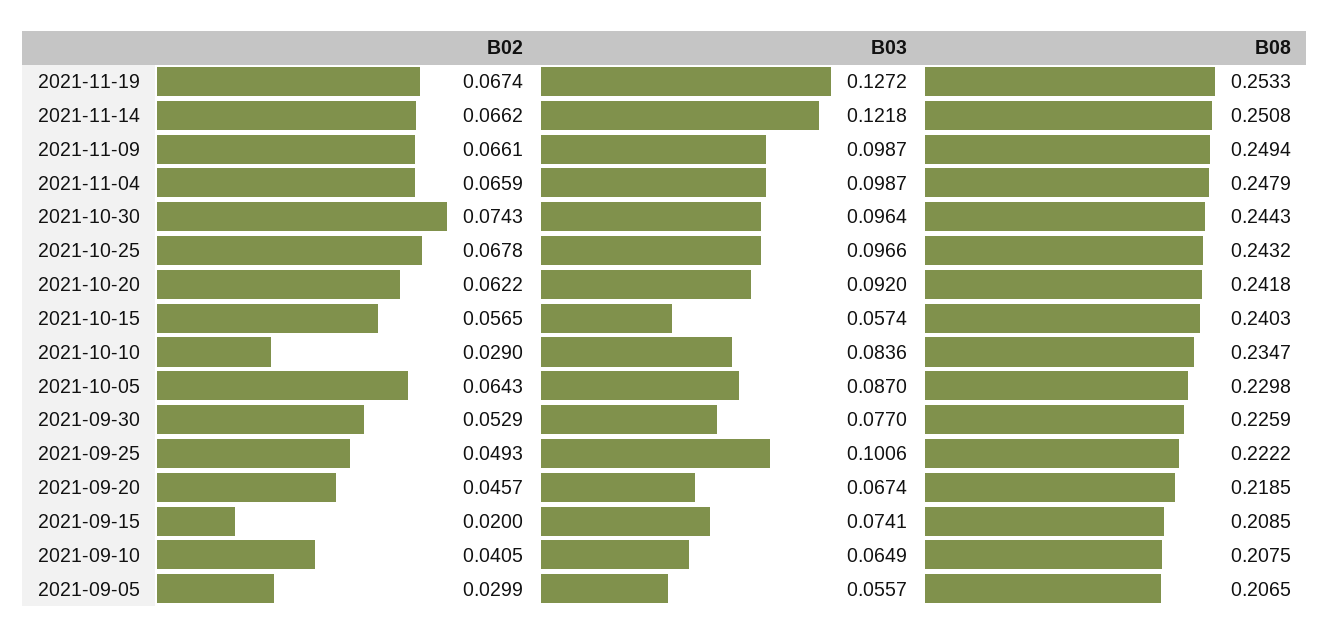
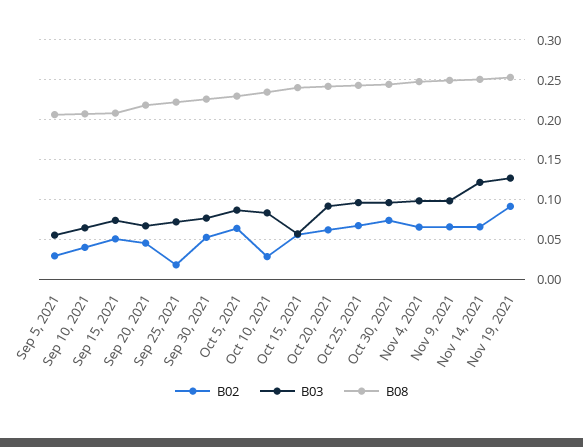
B02, 2021-11-19: 0.0674 -> 0.09
B02, 2021-09-25: 0.0493 -> 0.02
B03, 2021-09-25: 0.1006 -> 0.07
B02, 2021-09-15: 0.02 -> 0.05

